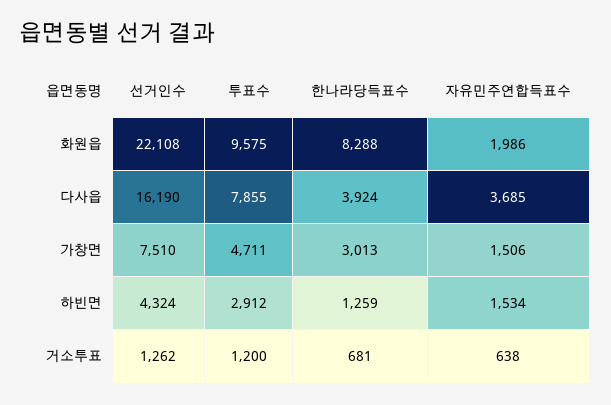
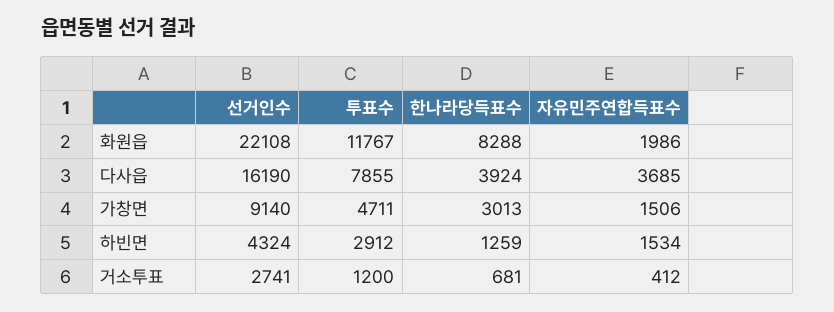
투표수, 화원읍: 9575 -> 11767
선거인수, 가창면: 7510 -> 9140
선거인수, 거소투표: 1262 -> 2741
자유민주연합득표수, 거소투표: 638 -> 412

